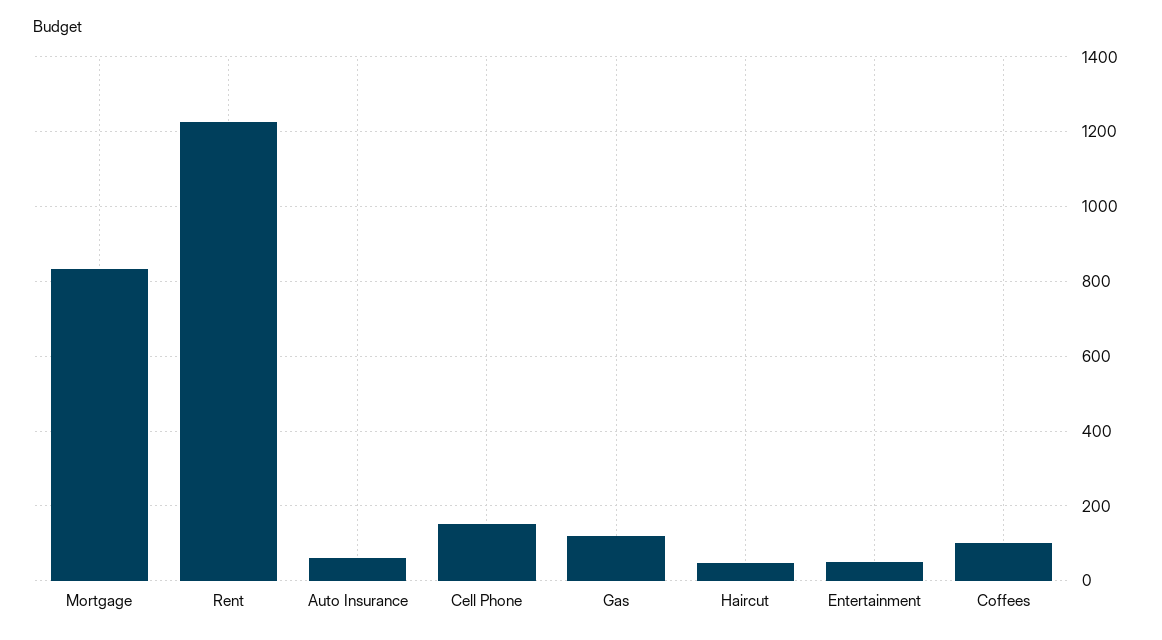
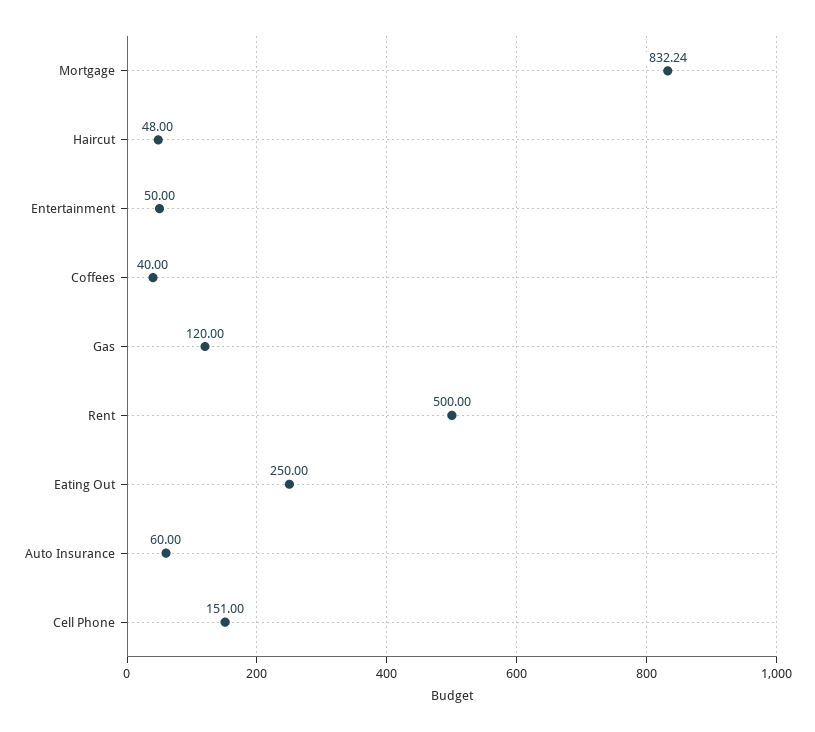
Rent: 1220 -> 500
Coffees: 100 -> 40
Eating Out: none -> 250

